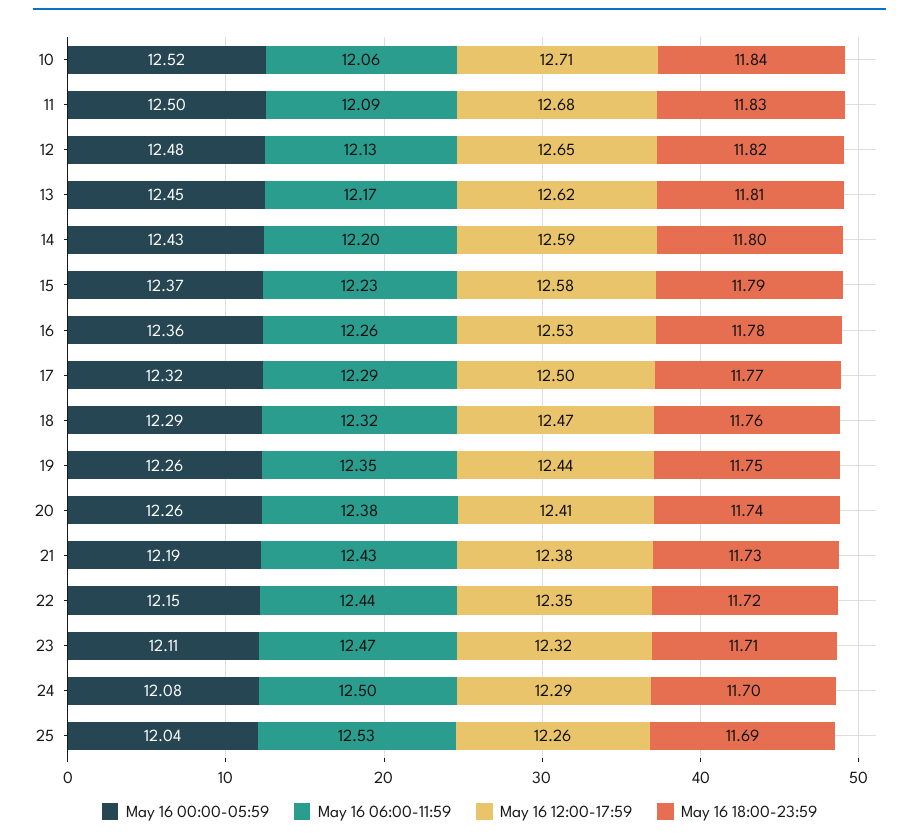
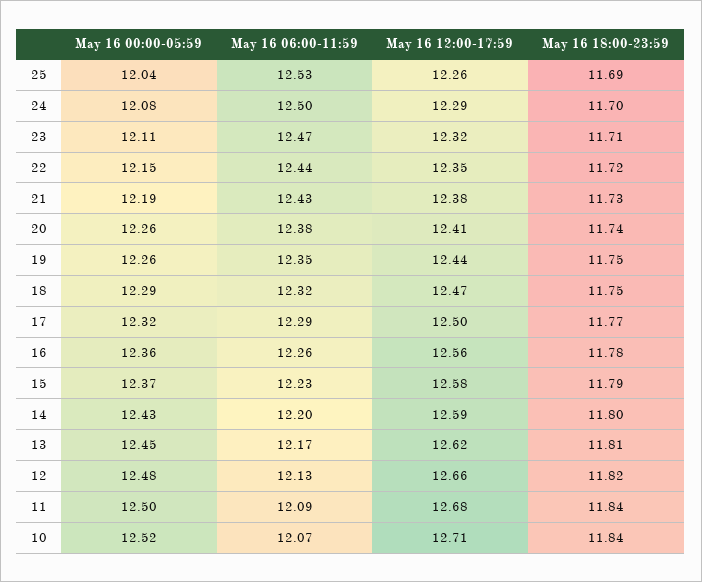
May 16 06:00-11:59, 10: 12.06 -> 12.07
May 16 18:00-23:59, 11: 11.83 -> 11.84
May 16 12:00-17:59, 12: 12.65 -> 12.66
May 16 12:00-17:59, 16: 12.53 -> 12.56
May 16 18:00-23:59, 18: 11.76 -> 11.75

